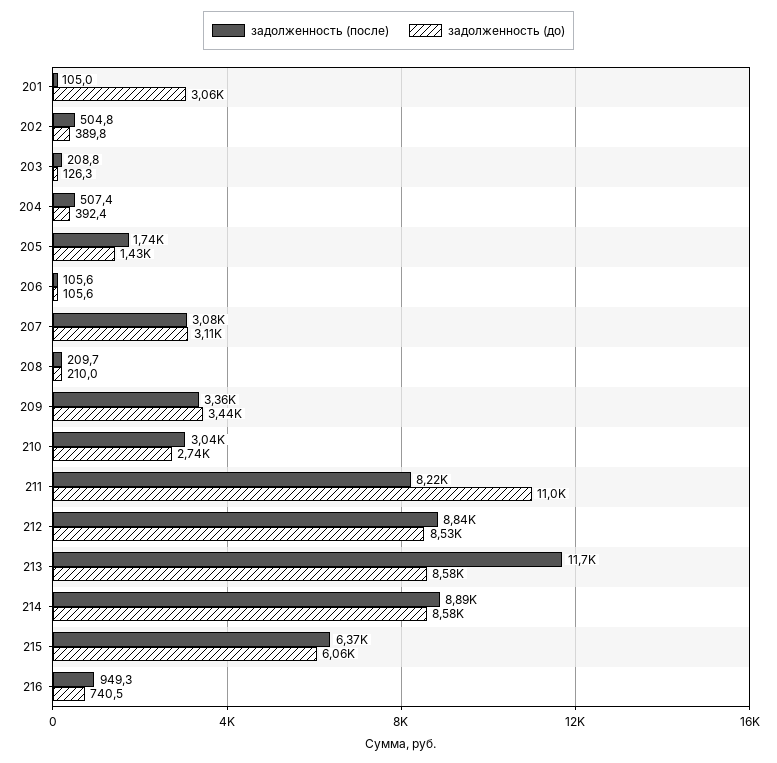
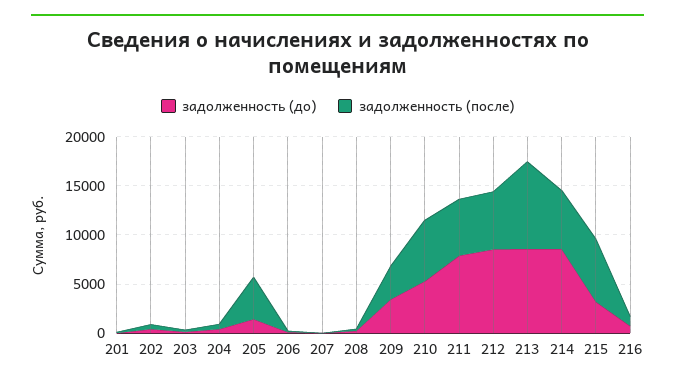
задолженность (до), 201: 3060 -> 0
задолженность (после), 205: 1740 -> 4000
задолженность (после), 207: 3080 -> 0
задолженность (до), 207: 3110 -> 0
задолженность (после), 210: 3040 -> 6000
задолженность (до), 210: 2740 -> 5000
задолженность (после), 211: 8220 -> 6000
задолженность (до), 211: 11000 -> 8000
задолженность (после), 212: 8840 -> 6000
задолженность (после), 213: 11700 -> 9000
задолженность (после), 214: 8890 -> 6000
задолженность (до), 215: 6060 -> 3000

